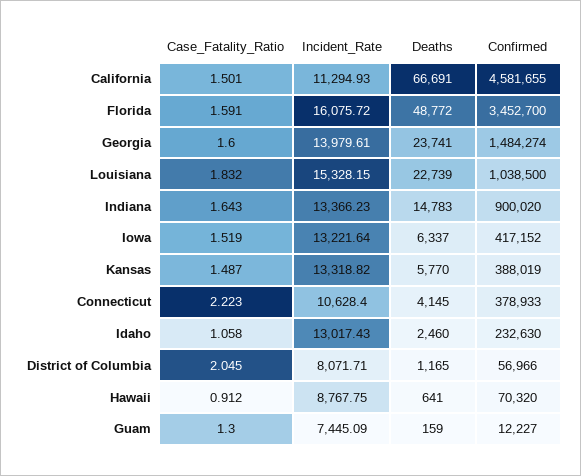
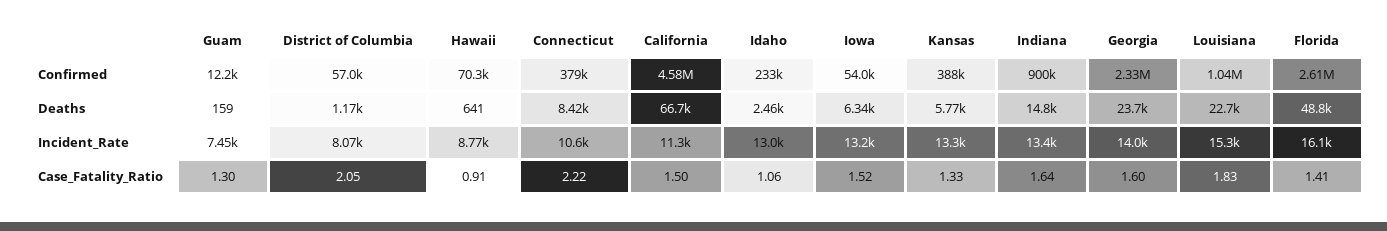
Case_Fatality_Ratio, Florida: 1.591 -> 1.41
Confirmed, Florida: 3452700 -> 2610000
Confirmed, Georgia: 1484274 -> 2330000
Confirmed, Iowa: 417152 -> 54000
Case_Fatality_Ratio, Kansas: 1.487 -> 1.33
Deaths, Connecticut: 4145 -> 8420

